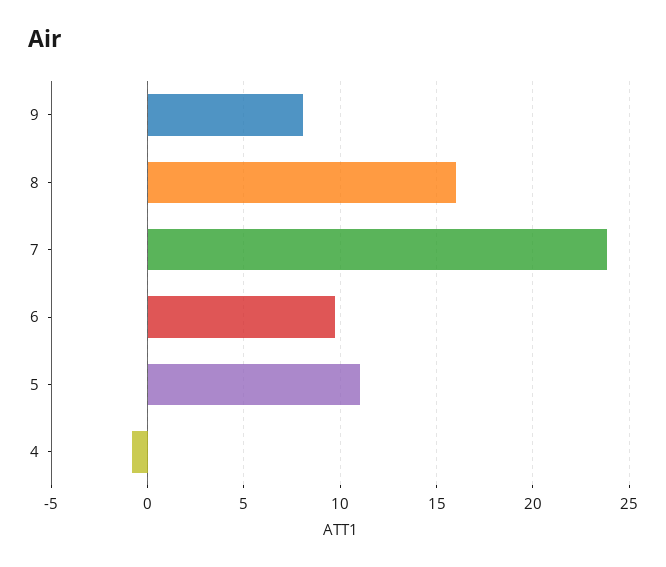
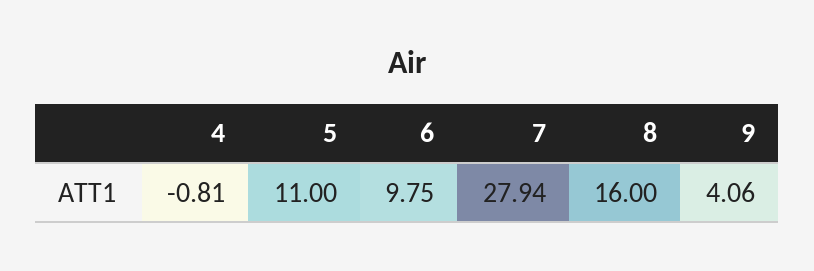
9: 8 -> 4.06
7: 24 -> 27.94

